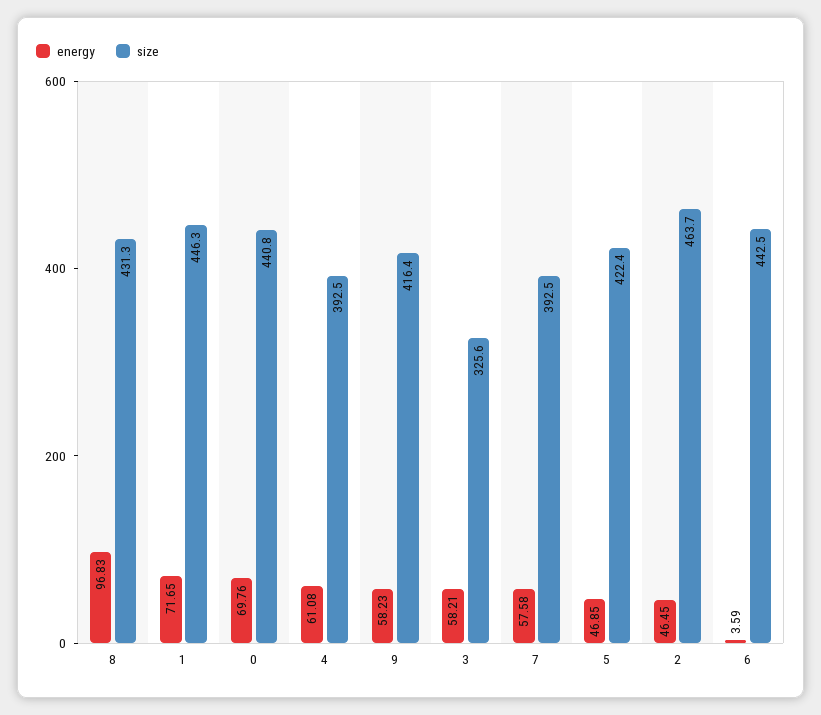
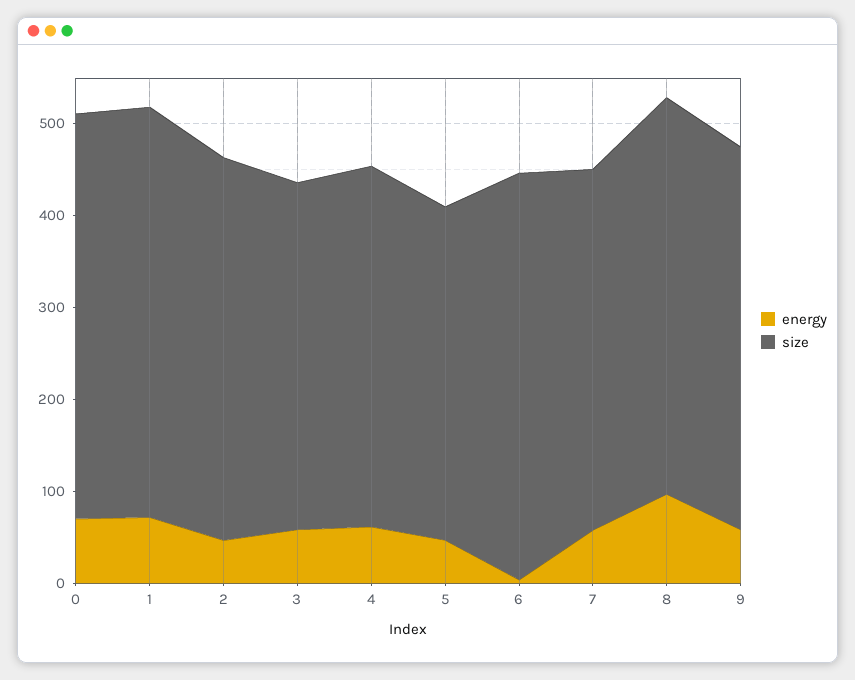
size, 3: 325.6 -> 380
size, 5: 422.4 -> 360
size, 2: 463.7 -> 420

